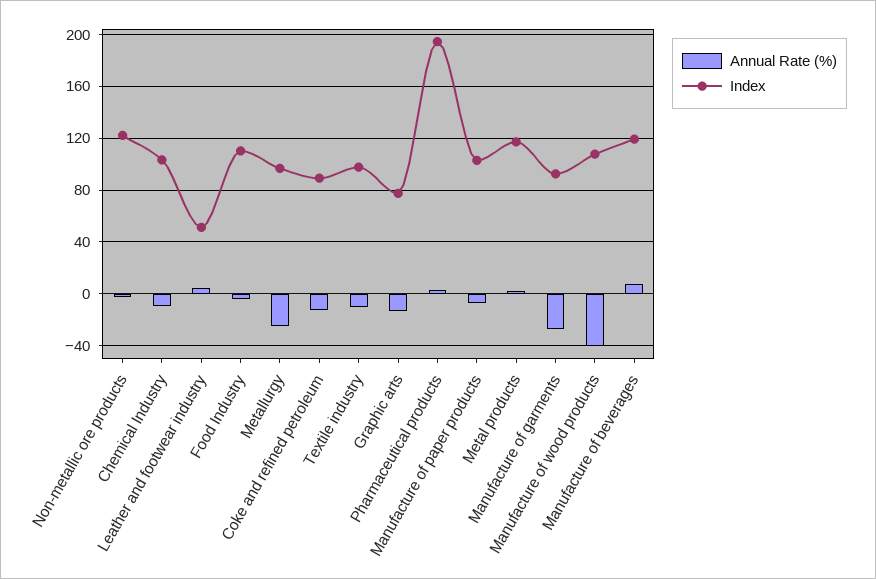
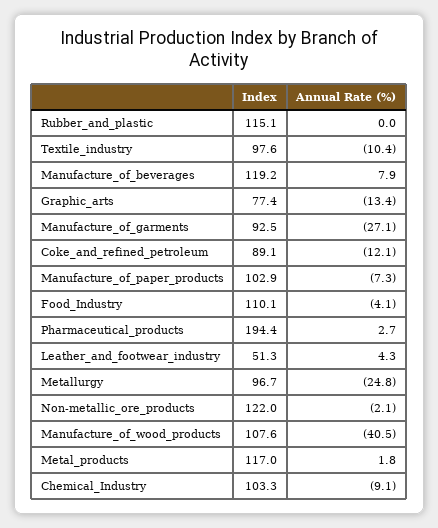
Index, Rubber_and_plastic: none -> 115.1
Annual Rate (%), Rubber_and_plastic: none -> 0

